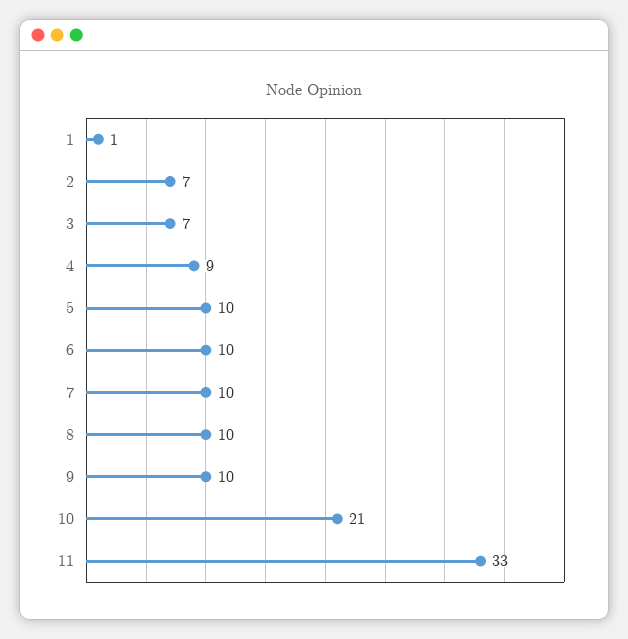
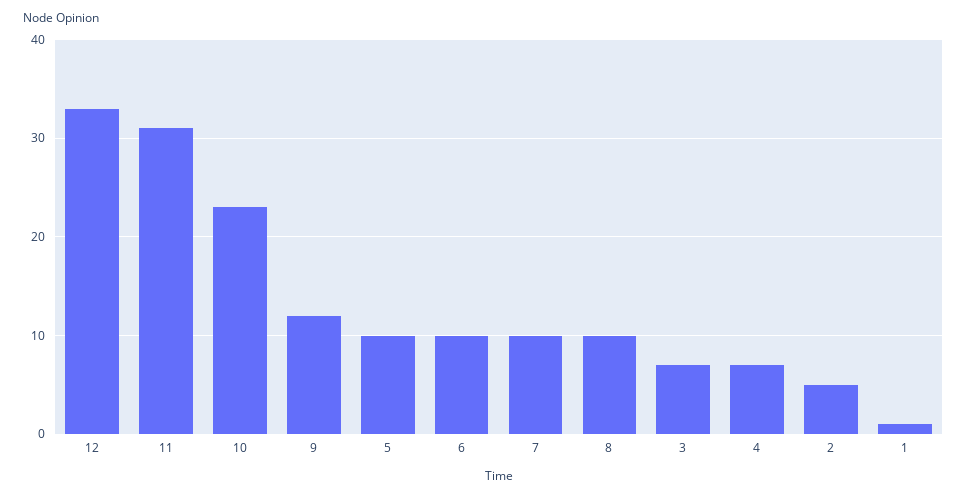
2: 7 -> 5
4: 9 -> 7
9: 10 -> 12
10: 21 -> 23
11: 33 -> 31
12: none -> 33

